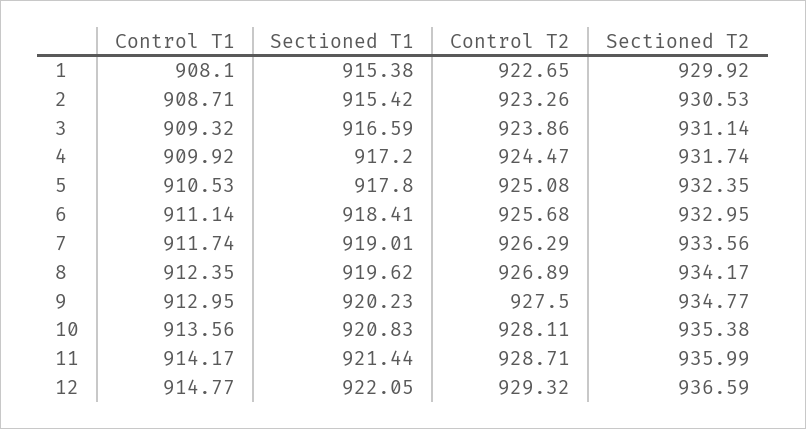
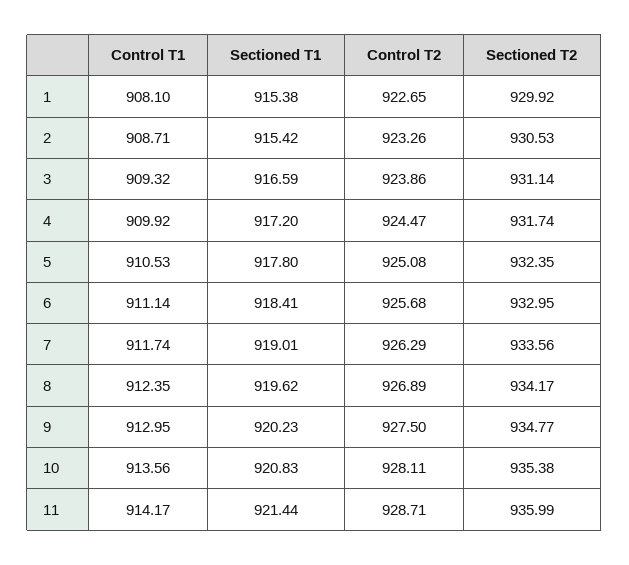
Control T1, 12: 914.77 -> none
Sectioned T1, 12: 922.05 -> none
Control T2, 12: 929.32 -> none
Sectioned T2, 12: 936.59 -> none

